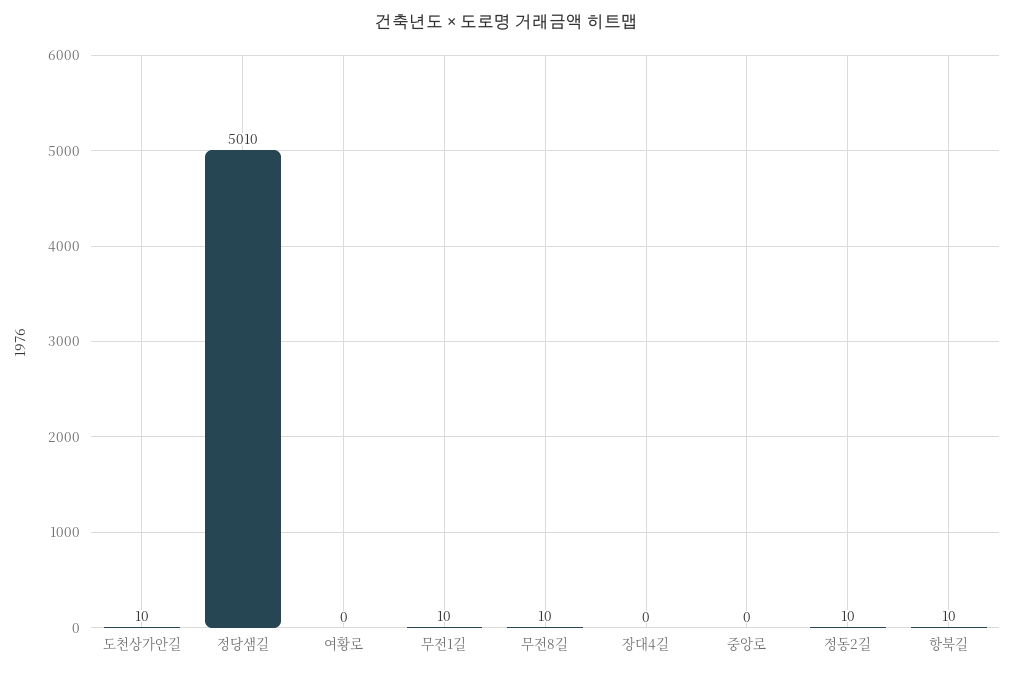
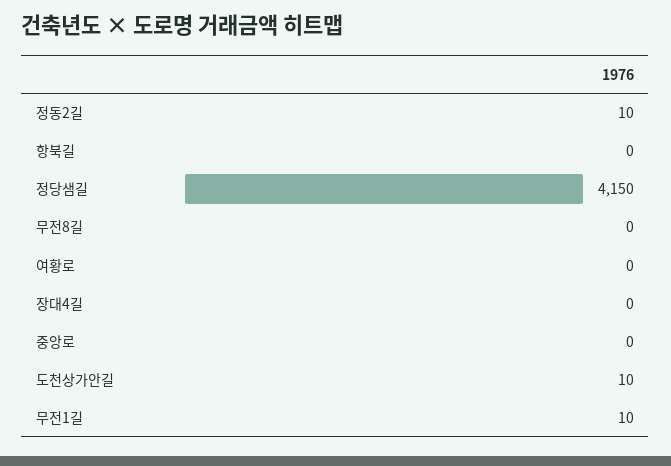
정당샘길: 5010 -> 4150
무전8길: 10 -> 0
항북길: 10 -> 0

